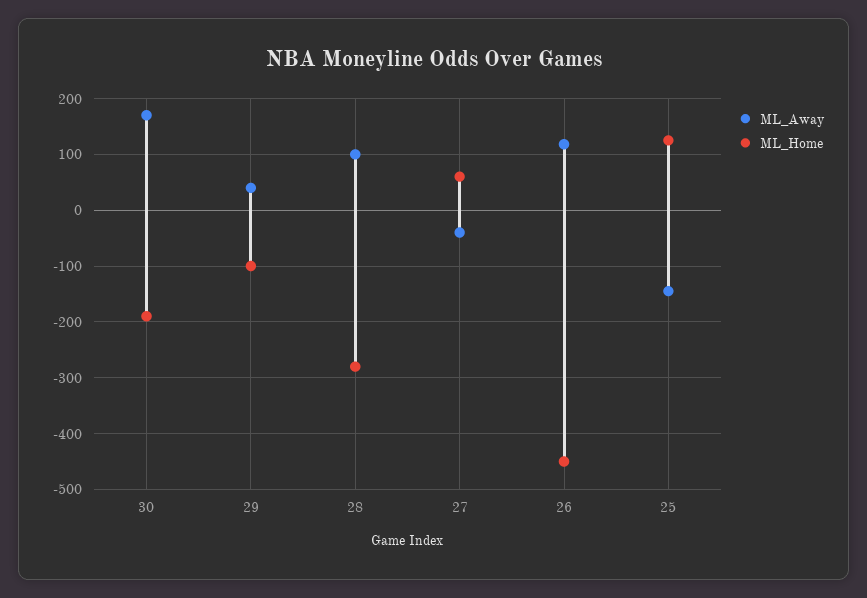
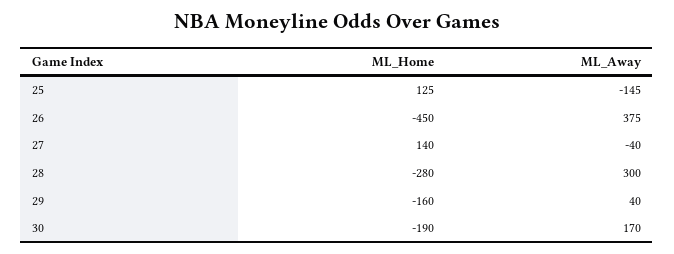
ML_Home, 29: -100 -> -160
ML_Away, 28: 100 -> 300
ML_Home, 27: 60 -> 140
ML_Away, 26: 120 -> 375

